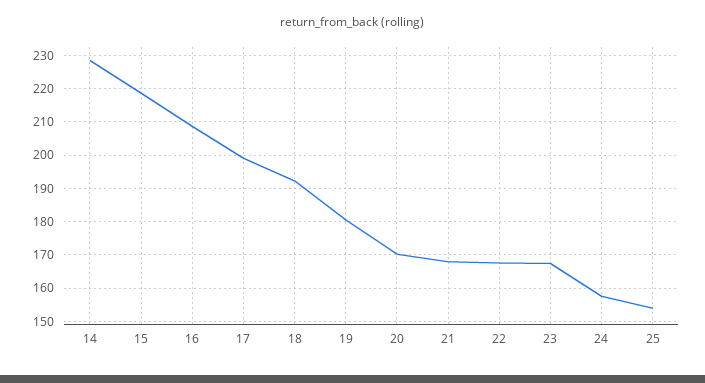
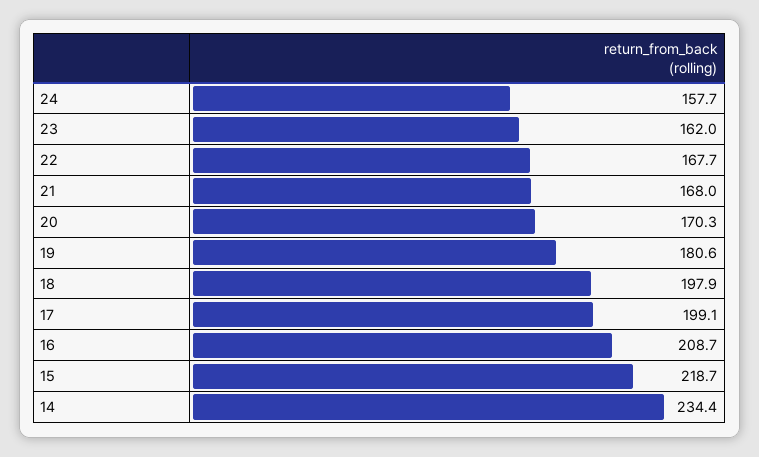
14: 228 -> 234.4
18: 192 -> 197.9
23: 168 -> 162
25: 154 -> none

